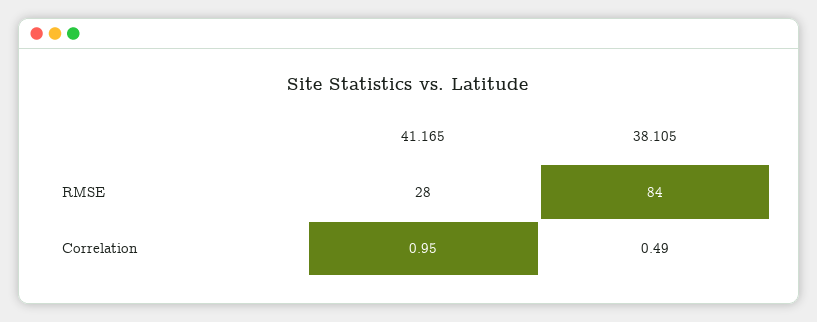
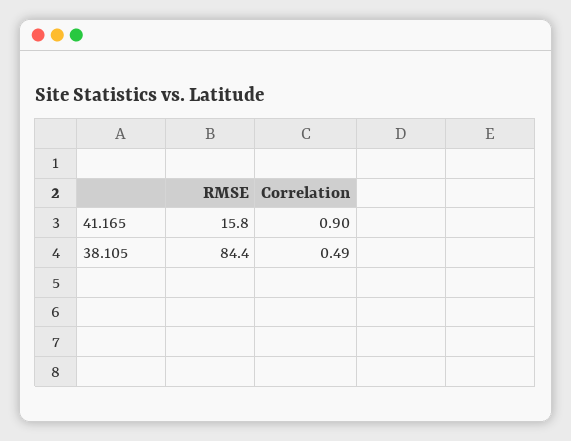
41.165, RMSE: 28 -> 15.8
41.165, Correlation: 0.95 -> 0.9

